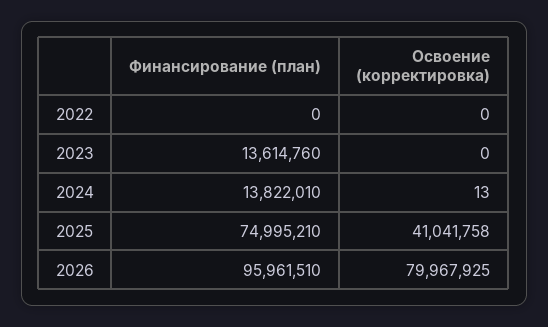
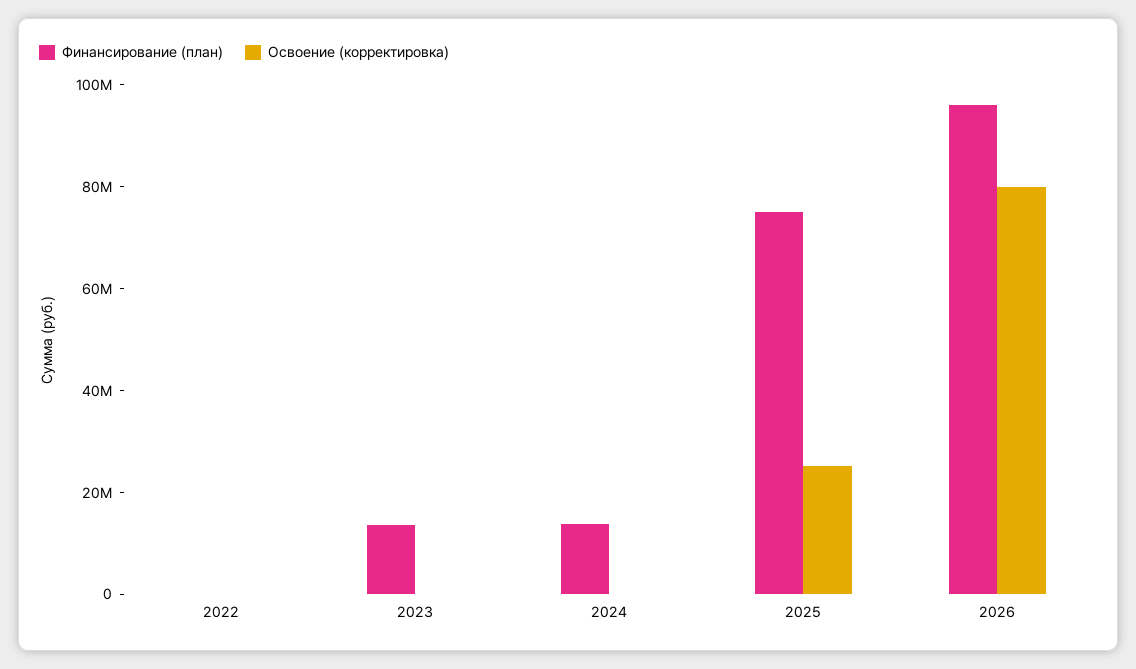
Освоение (корректировка), 2025: 41041758 -> 25000000

